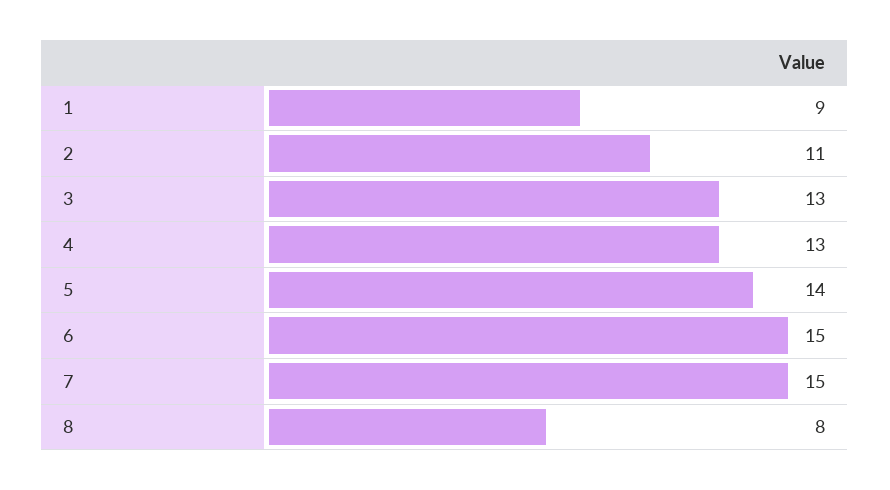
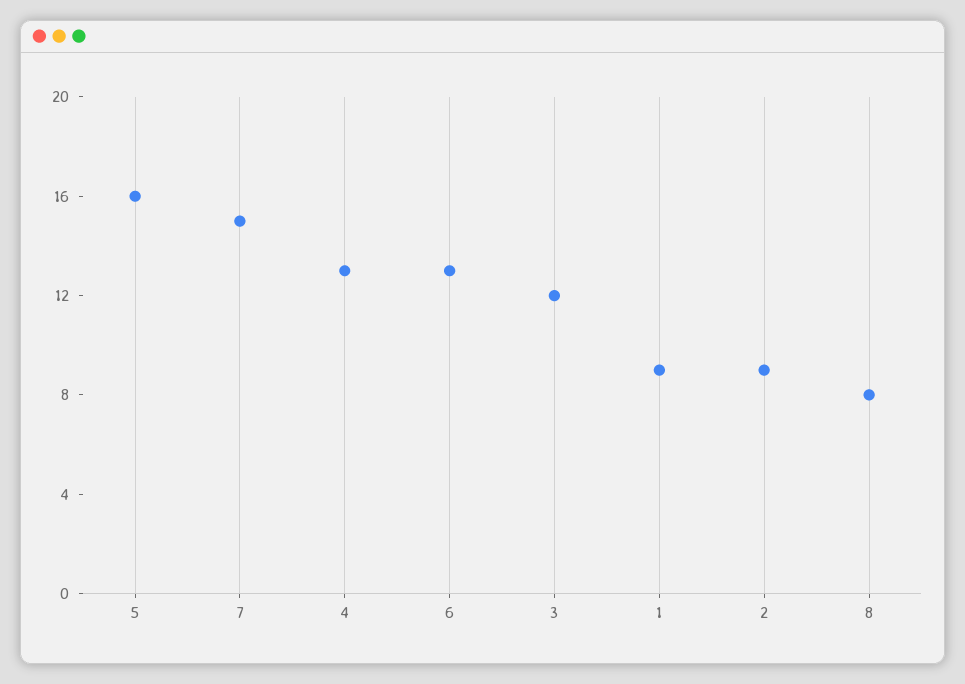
2: 11 -> 9
3: 13 -> 12
5: 14 -> 16
6: 15 -> 13

